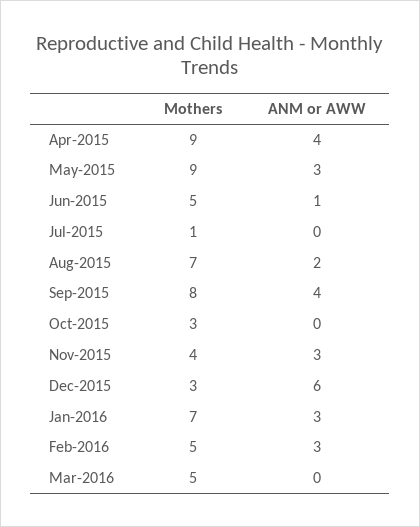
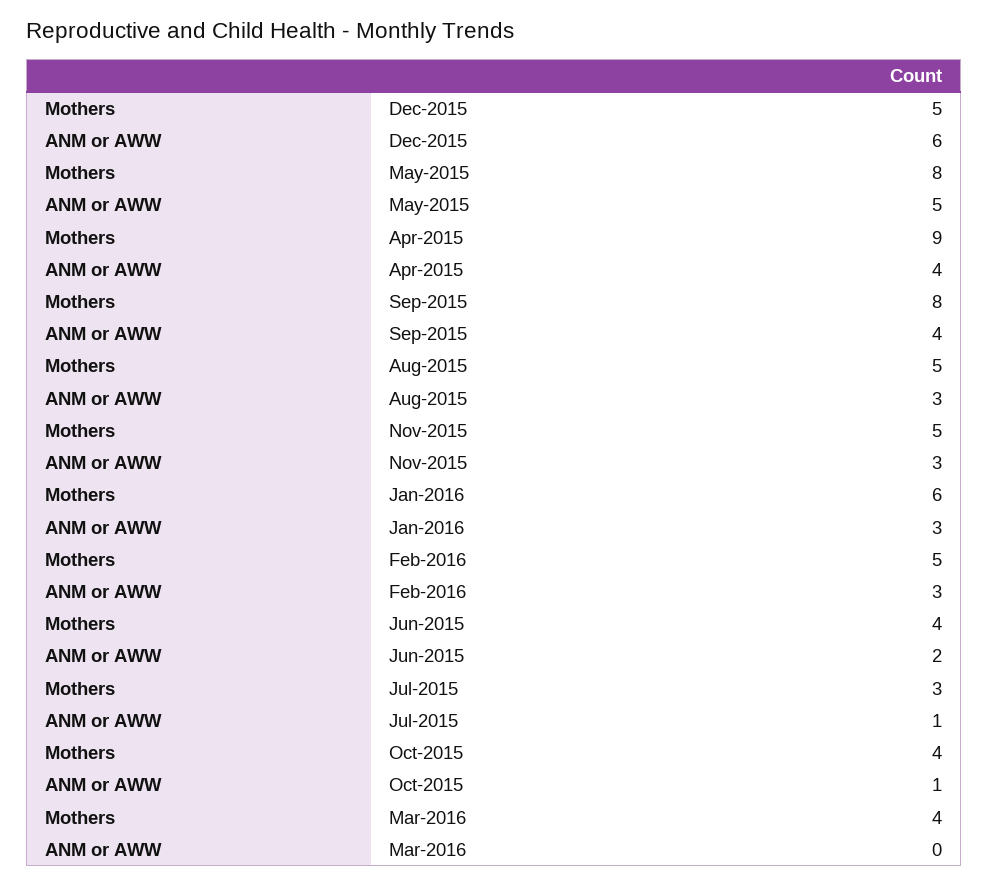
Mothers, May-2015: 9 -> 8
ANM or AWW, May-2015: 3 -> 5
Mothers, Jun-2015: 5 -> 4
ANM or AWW, Jun-2015: 1 -> 2
Mothers, Jul-2015: 1 -> 3
ANM or AWW, Jul-2015: 0 -> 1
Mothers, Aug-2015: 7 -> 5
ANM or AWW, Aug-2015: 2 -> 3
Mothers, Oct-2015: 3 -> 4
ANM or AWW, Oct-2015: 0 -> 1
Mothers, Nov-2015: 4 -> 5
Mothers, Dec-2015: 3 -> 5
Mothers, Jan-2016: 7 -> 6
Mothers, Mar-2016: 5 -> 4

